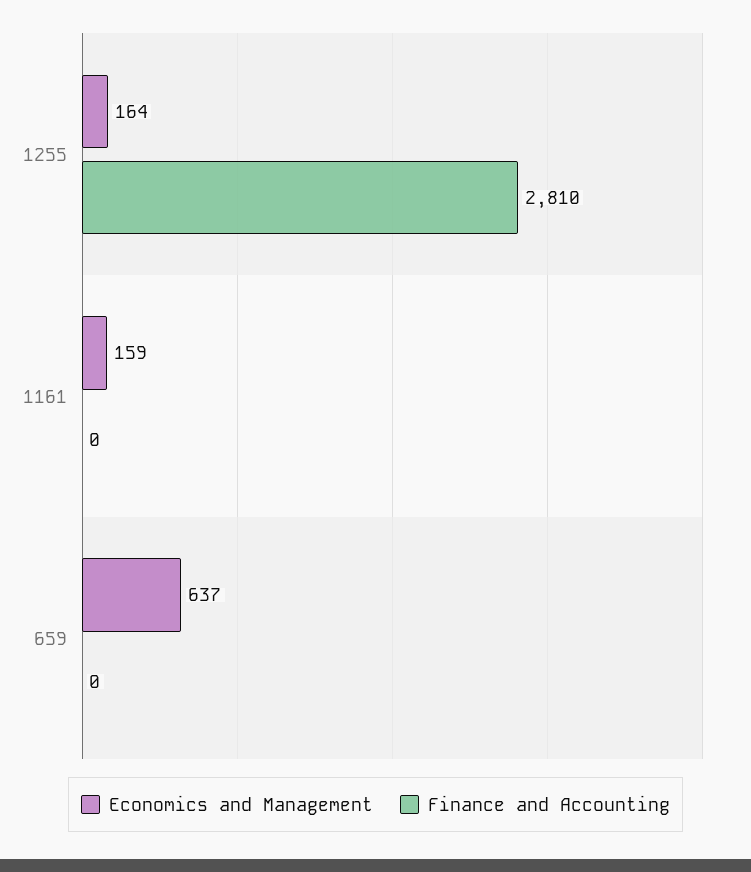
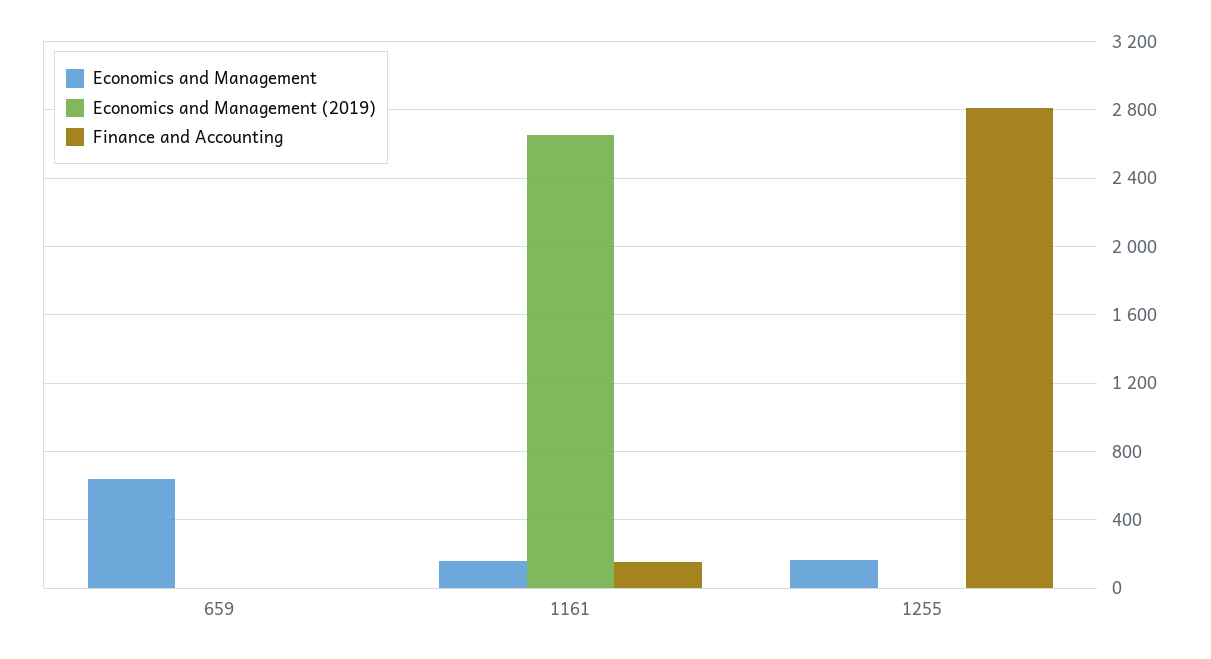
Finance and Accounting, 1161: 0 -> 150
Economics and Management (2019), 659: none -> 0
Economics and Management (2019), 1161: none -> 2650
Economics and Management (2019), 1255: none -> 0

